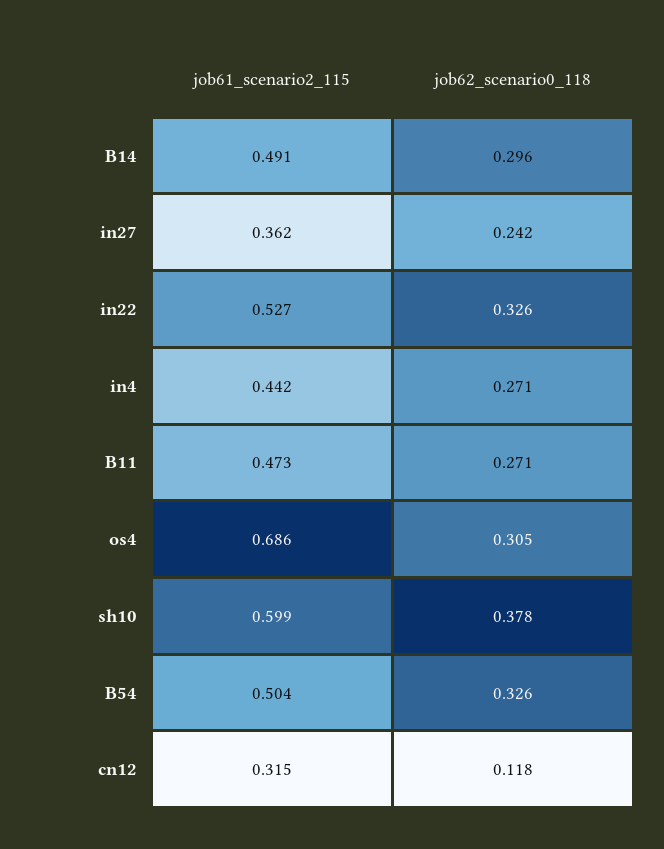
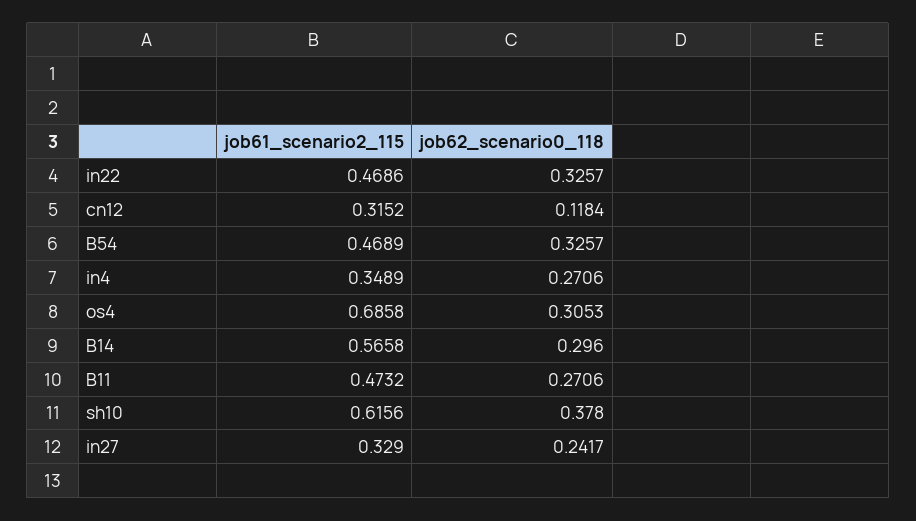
job61_scenario2_115, B14: 0.491 -> 0.5658
job61_scenario2_115, in27: 0.362 -> 0.329
job61_scenario2_115, in22: 0.527 -> 0.4686
job61_scenario2_115, in4: 0.442 -> 0.3489
job61_scenario2_115, sh10: 0.599 -> 0.6156
job61_scenario2_115, B54: 0.504 -> 0.4689

